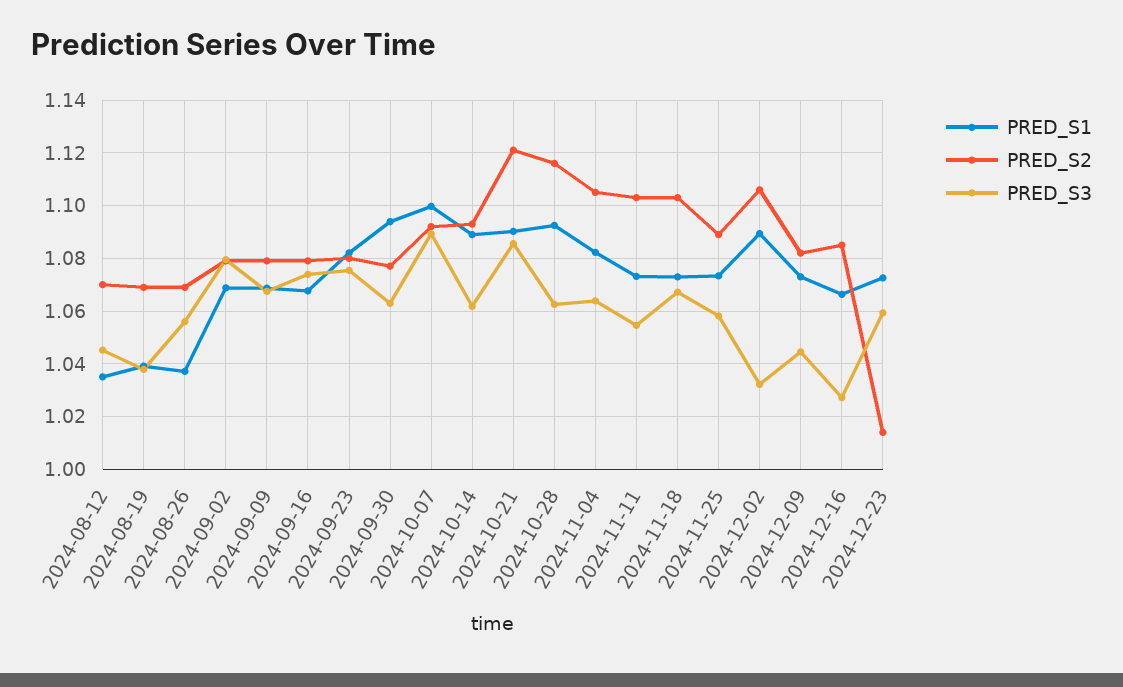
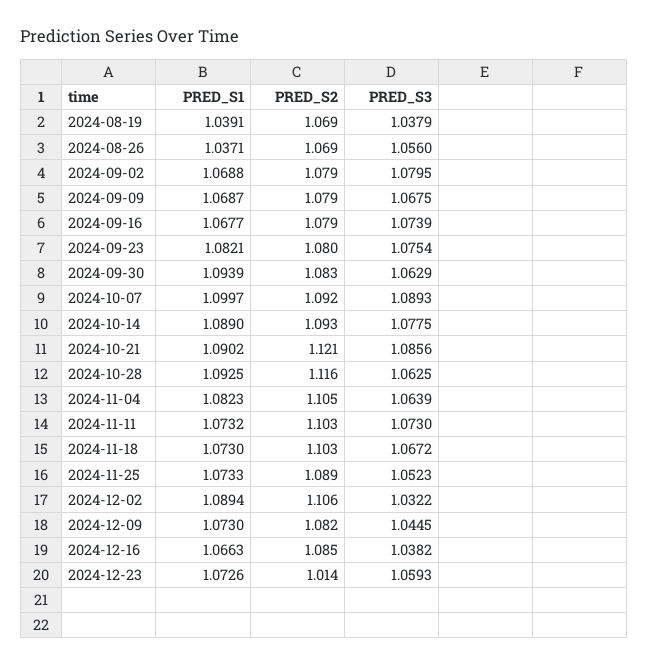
PRED_S1, 2024-08-12: 1.035 -> none
PRED_S2, 2024-08-12: 1.07 -> none
PRED_S3, 2024-08-12: 1.045 -> none
PRED_S2, 2024-09-30: 1.0775 -> 1.083
PRED_S3, 2024-10-14: 1.0625 -> 1.0775
PRED_S3, 2024-11-11: 1.055 -> 1.073
PRED_S3, 2024-11-25: 1.0575 -> 1.0523
PRED_S3, 2024-12-16: 1.0275 -> 1.0382

